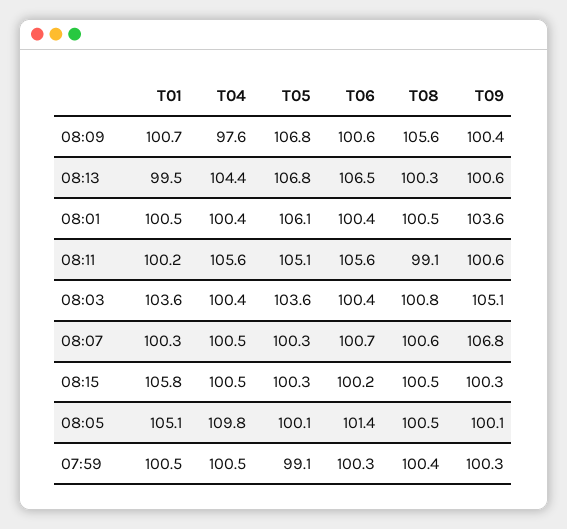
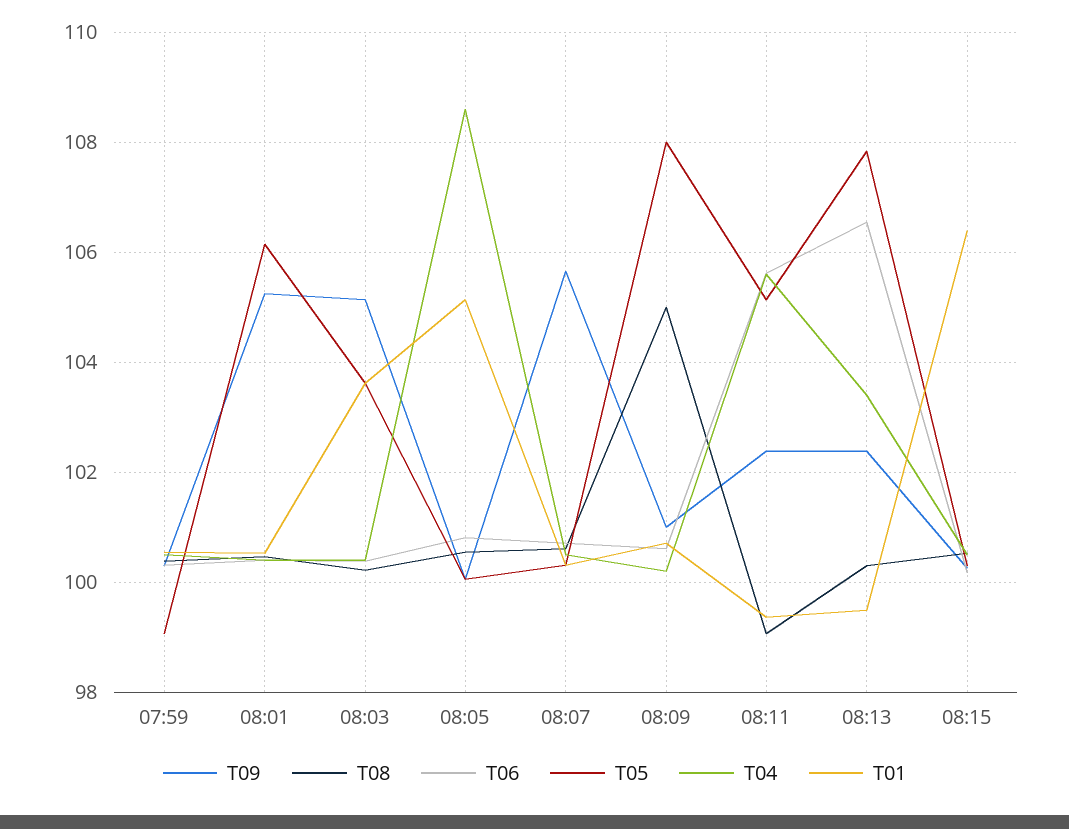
T04, 08:09: 97.6 -> 100.2
T05, 08:09: 106.8 -> 108
T08, 08:09: 105.6 -> 105
T09, 08:09: 100.4 -> 101
T04, 08:13: 104.4 -> 103.4
T05, 08:13: 106.8 -> 107.8
T09, 08:13: 100.6 -> 102.4
T09, 08:01: 103.6 -> 105.2
T01, 08:11: 100.2 -> 99.4
T09, 08:11: 100.6 -> 102.4
T08, 08:03: 100.8 -> 100.2
T09, 08:07: 106.8 -> 105.6
T01, 08:15: 105.8 -> 106.4
T04, 08:05: 109.8 -> 108.6
T06, 08:05: 101.4 -> 100.8

